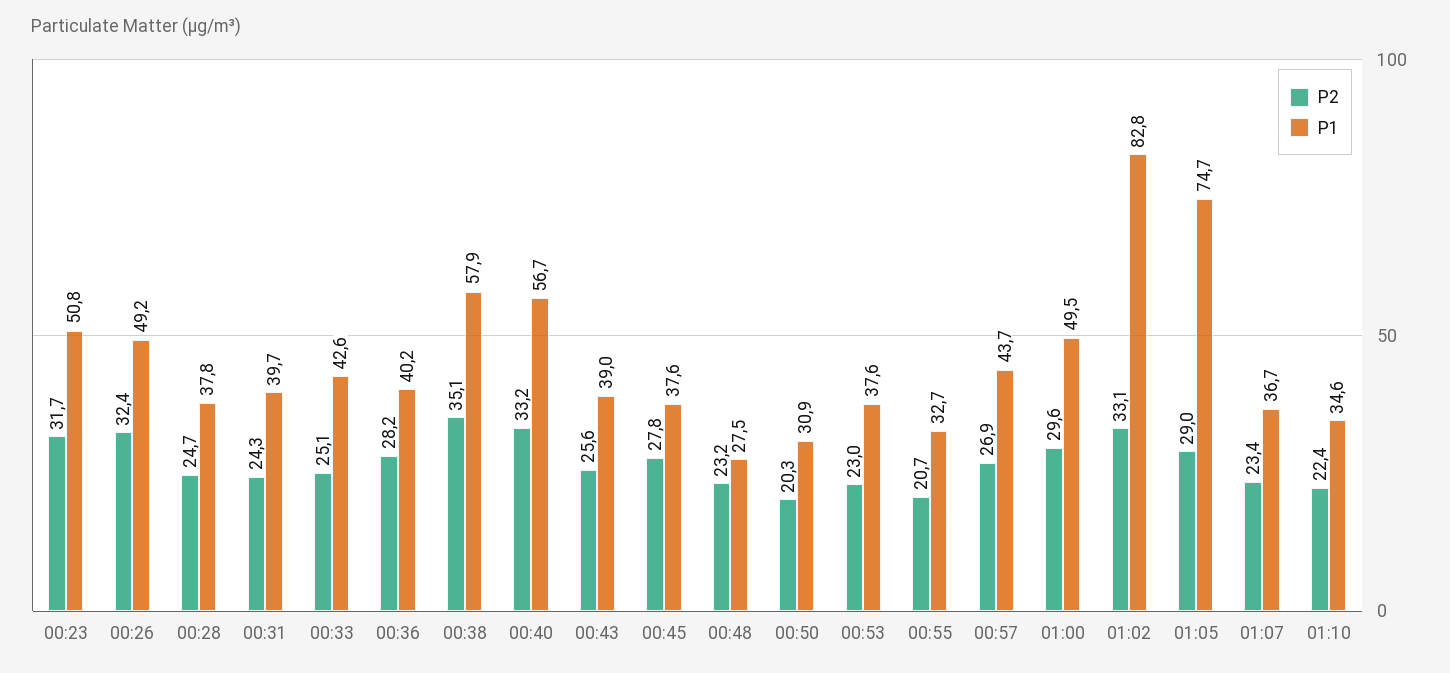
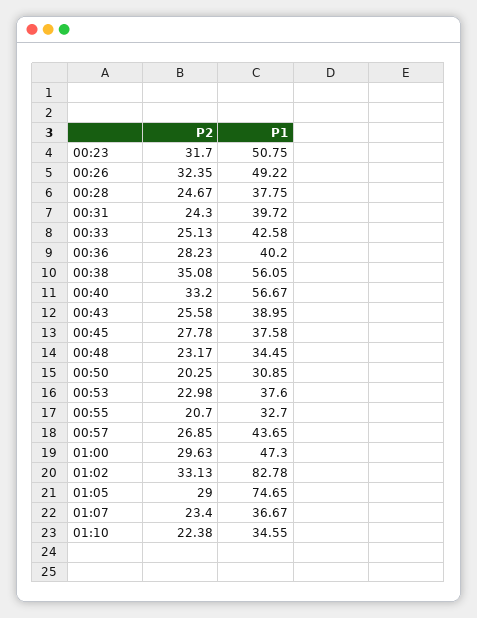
P1, 00:38: 57.9 -> 56.05
P1, 00:48: 27.5 -> 34.45
P1, 01:00: 49.5 -> 47.3

